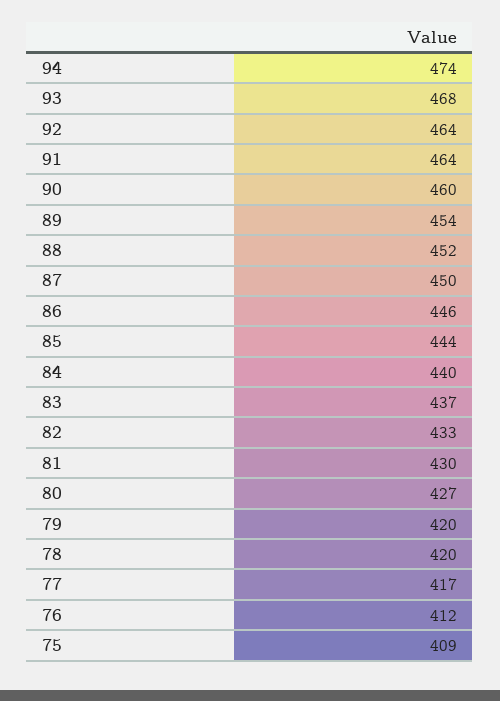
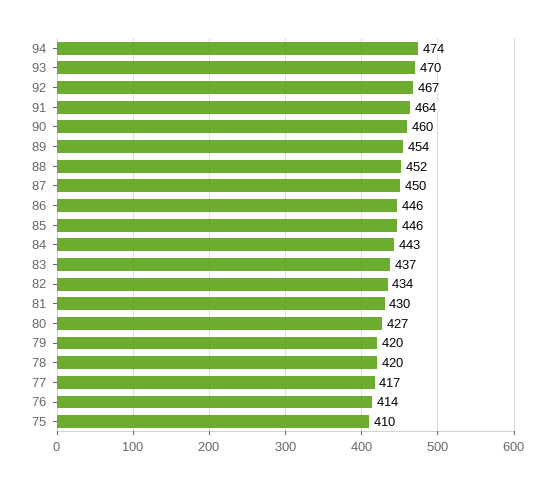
93: 468 -> 470
92: 464 -> 467
85: 444 -> 446
84: 440 -> 443
82: 433 -> 434
76: 412 -> 414
75: 409 -> 410

